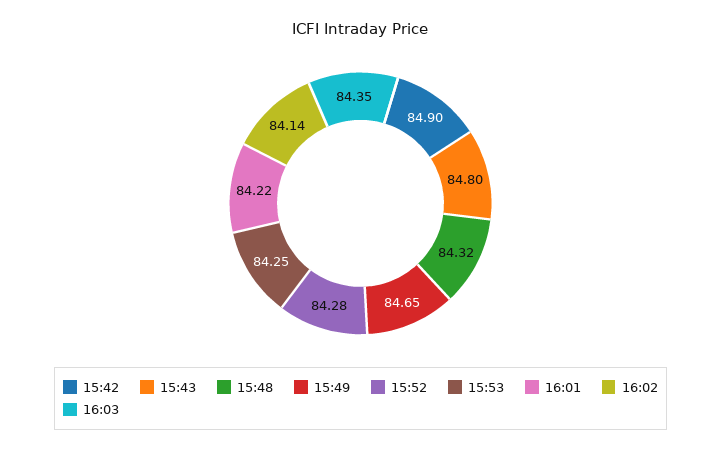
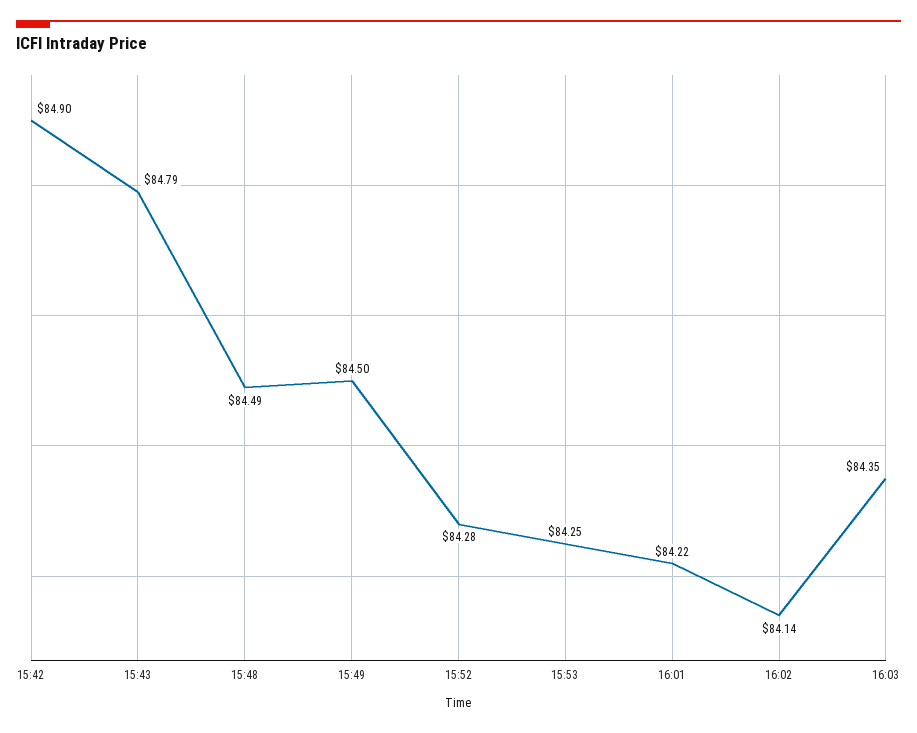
15:43: 84.8 -> 84.79
15:48: 84.32 -> 84.49
15:49: 84.65 -> 84.5

